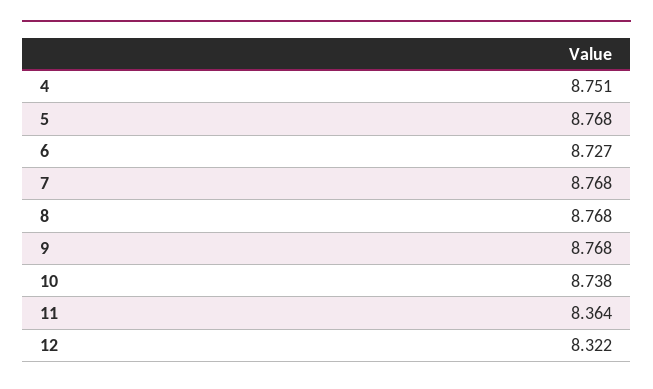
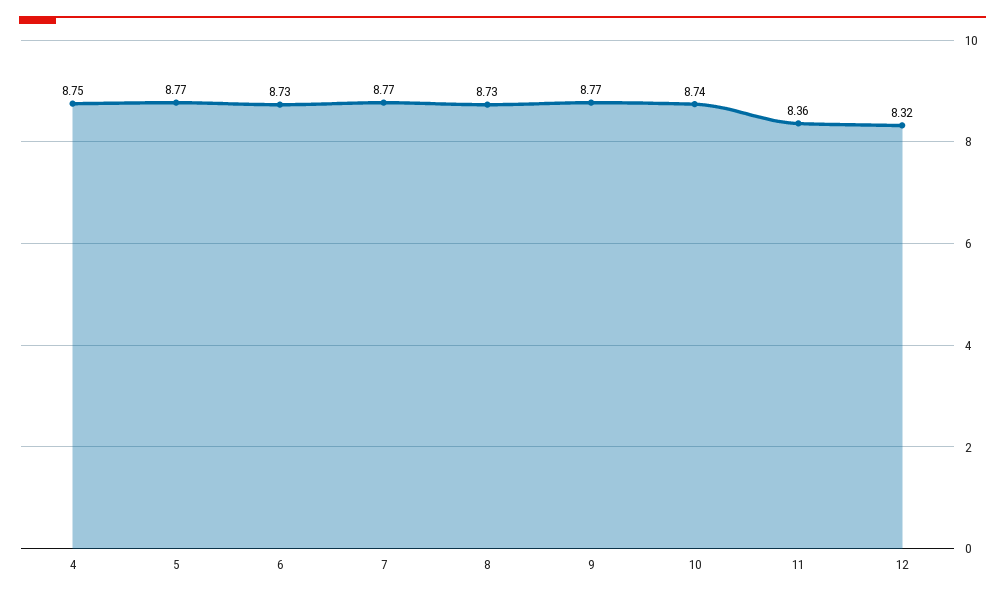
8: 8.768 -> 8.73

